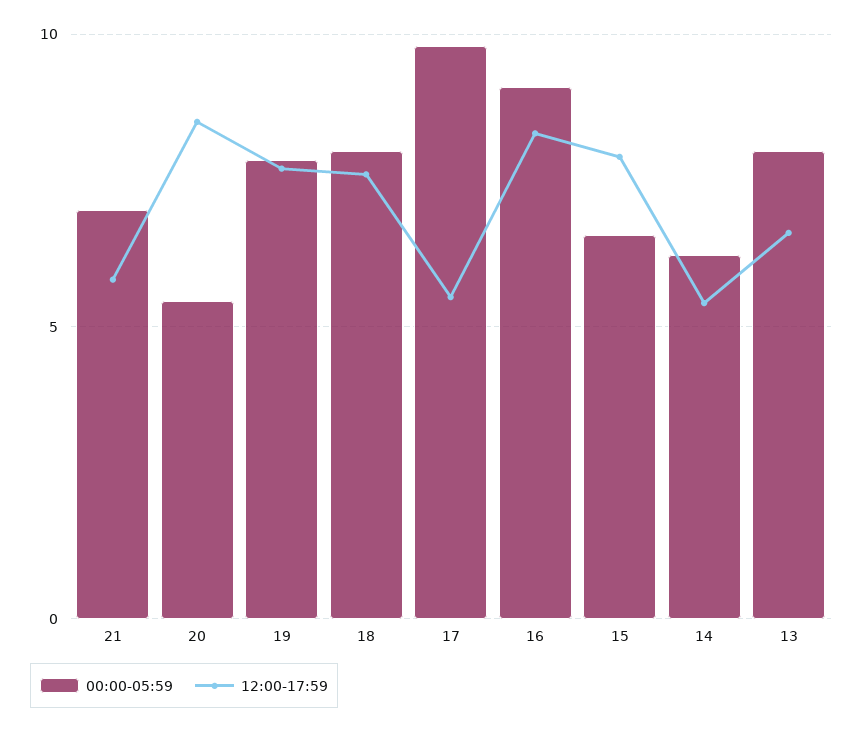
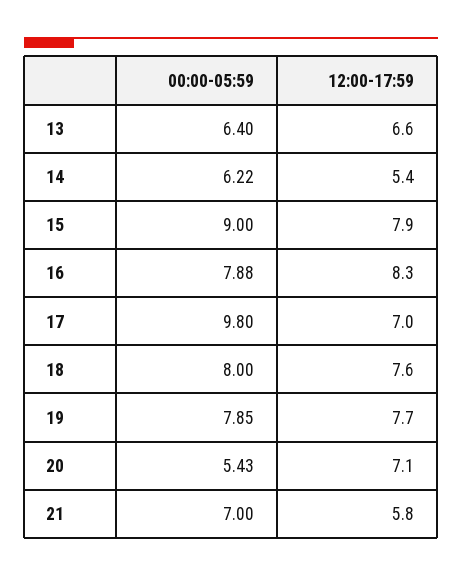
12:00-17:59, 20: 8.5 -> 7.1
12:00-17:59, 17: 5.5 -> 7
00:00-05:59, 16: 9 -> 7.88
00:00-05:59, 15: 6.5 -> 9
00:00-05:59, 13: 8 -> 6.4

